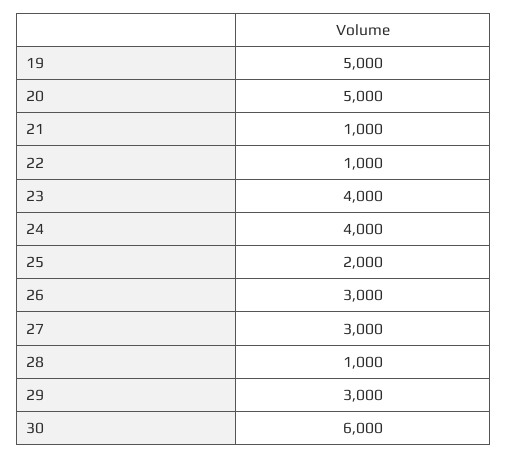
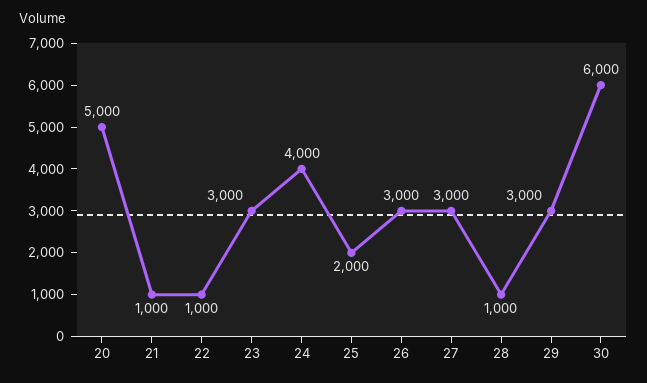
19: 5000 -> none
23: 4000 -> 3000

